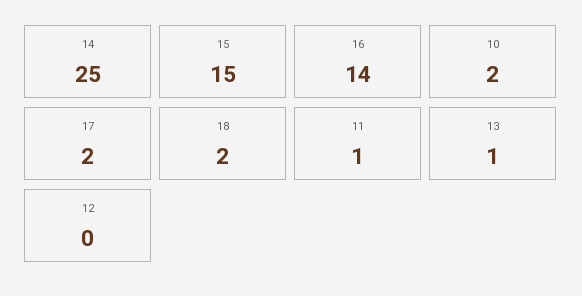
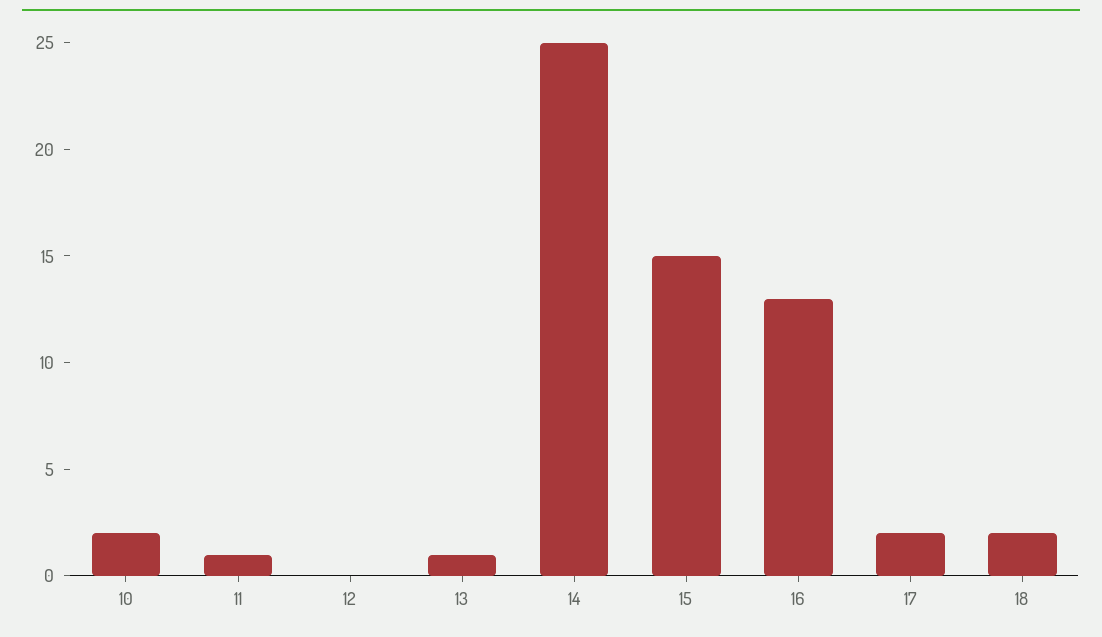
16: 14 -> 13

